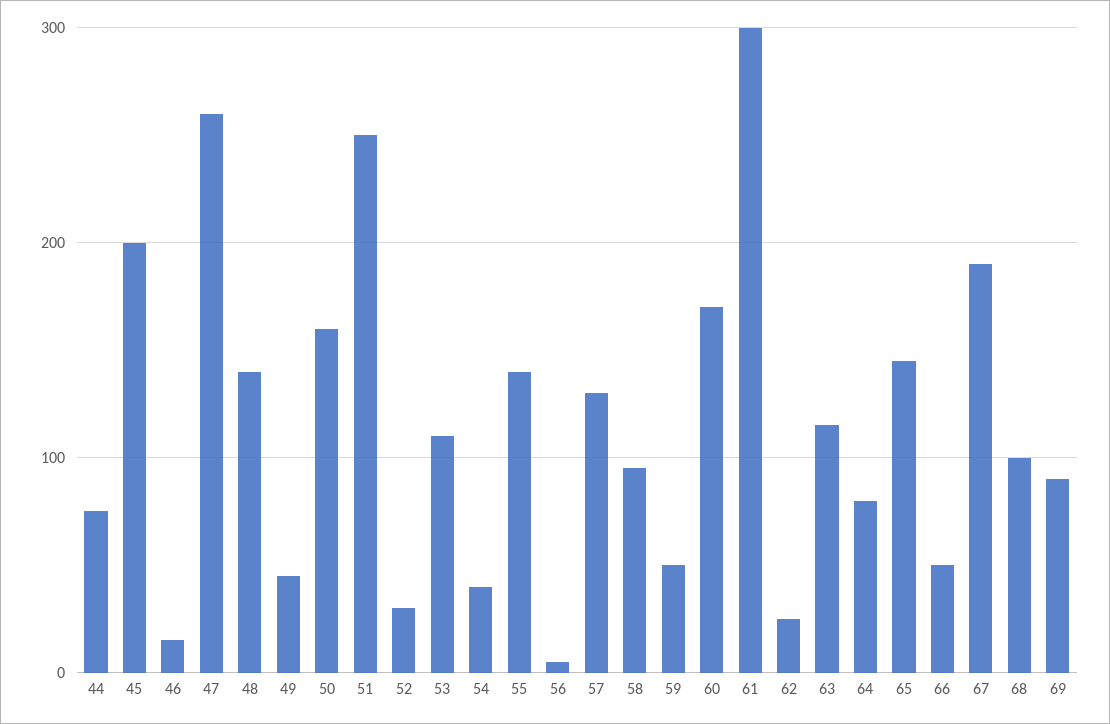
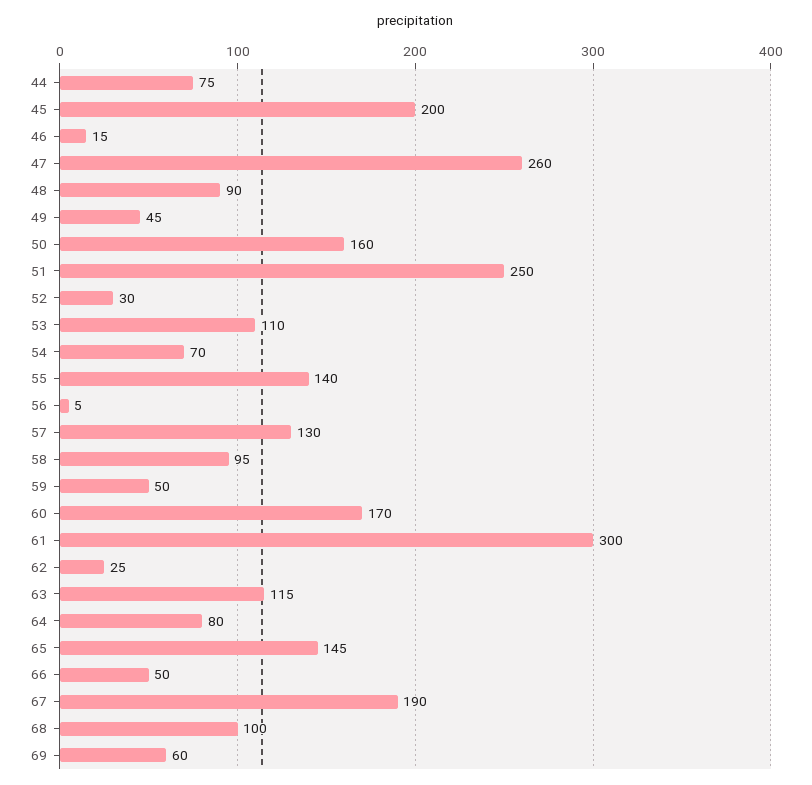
48: 140 -> 90
54: 40 -> 70
69: 90 -> 60

